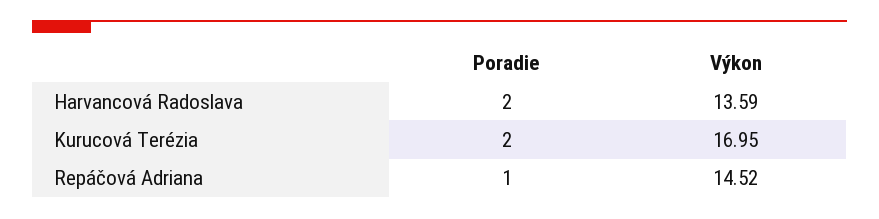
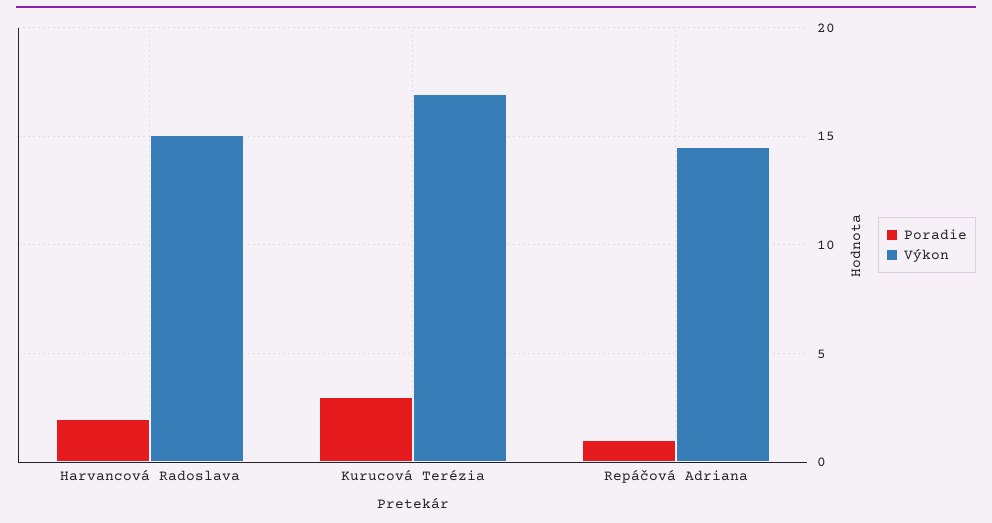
Výkon, Harvancová Radoslava: 13.59 -> 15
Poradie, Kurucová Terézia: 2 -> 3

